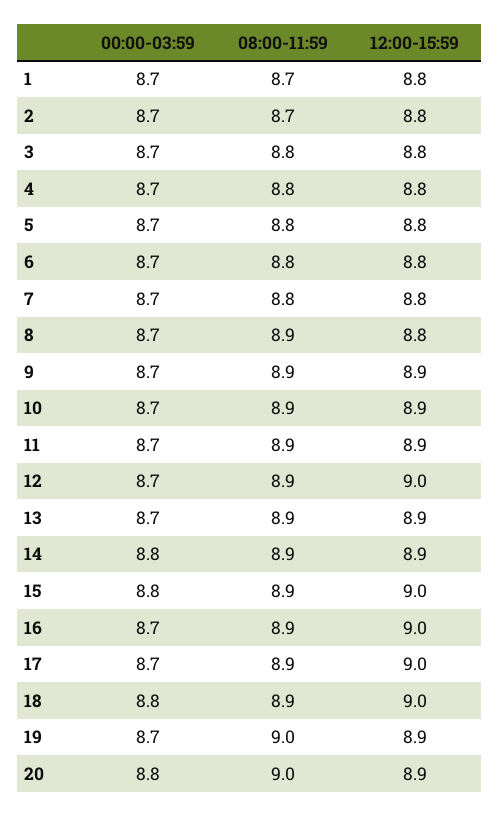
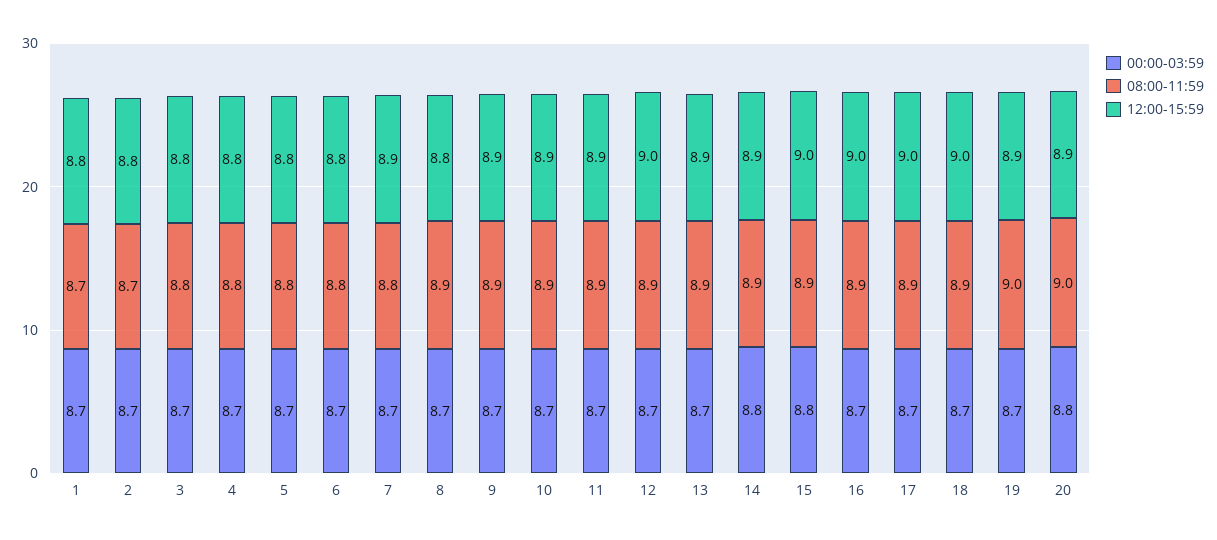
12:00-15:59, 7: 8.8 -> 8.9
00:00-03:59, 18: 8.8 -> 8.7

